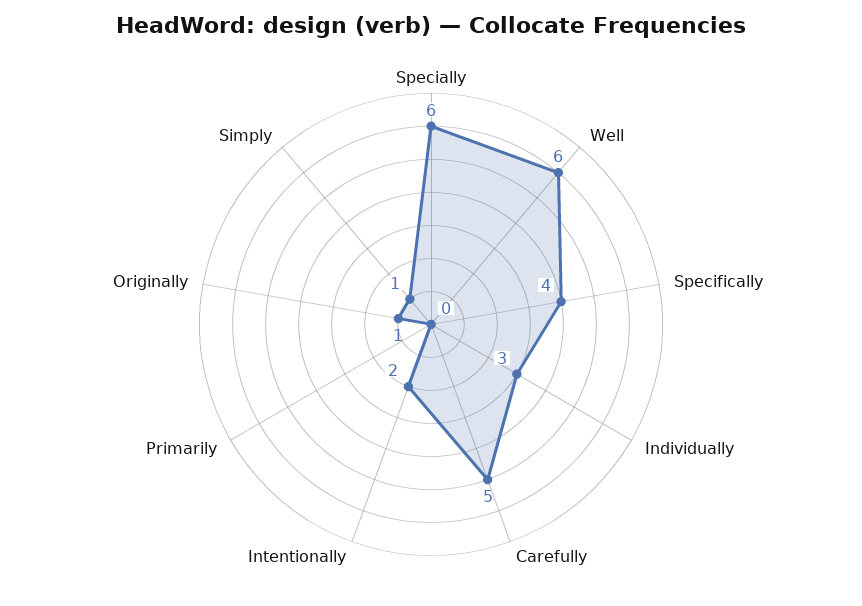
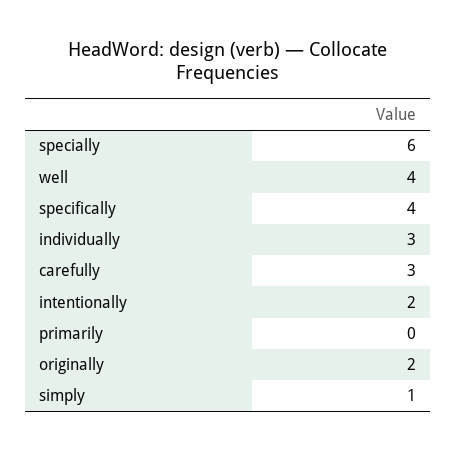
Well: 6 -> 4
Carefully: 5 -> 3
Originally: 1 -> 2

